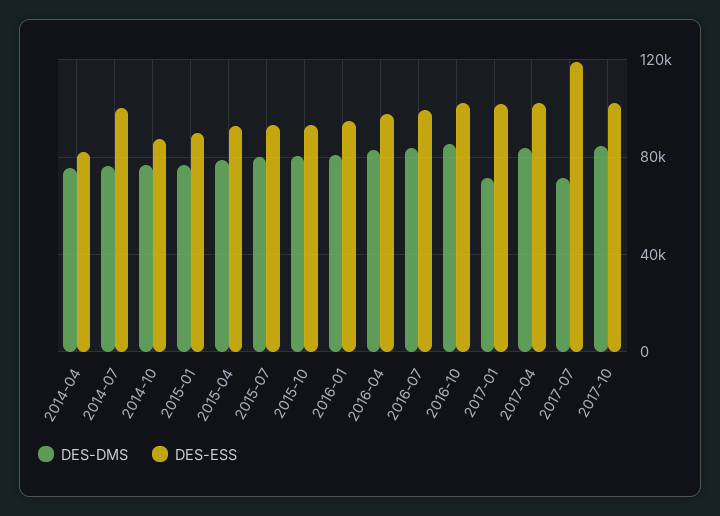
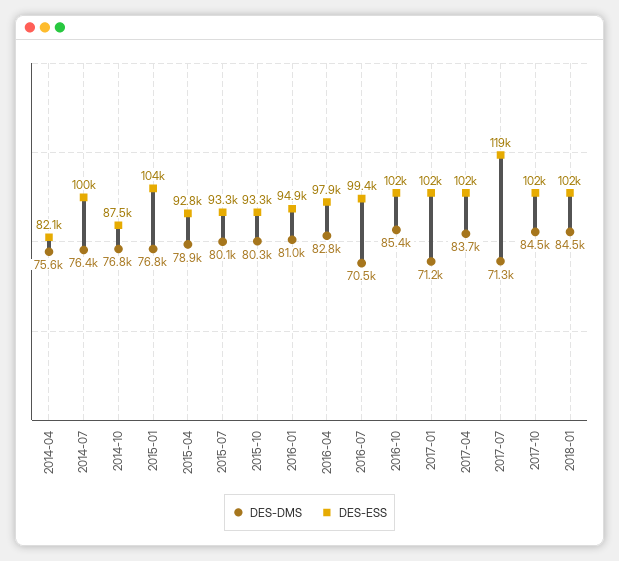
DES-ESS, 2015-01: 90000 -> 104000
DES-DMS, 2016-07: 85000 -> 70500
DES-DMS, 2018-01: none -> 84500
DES-ESS, 2018-01: none -> 102000

